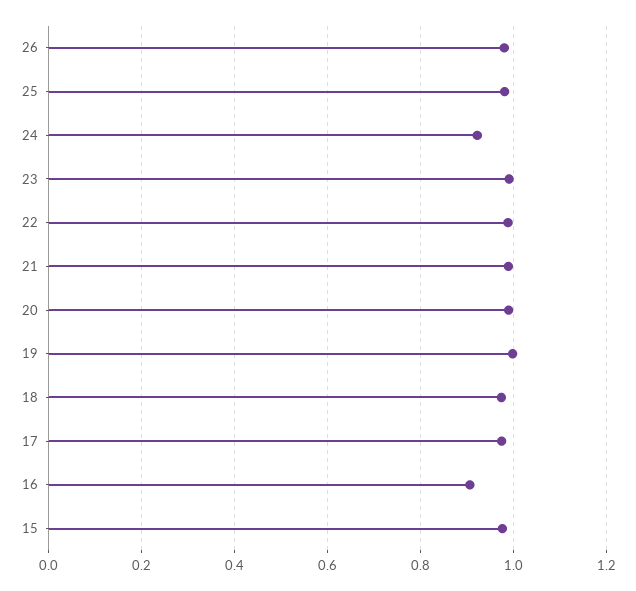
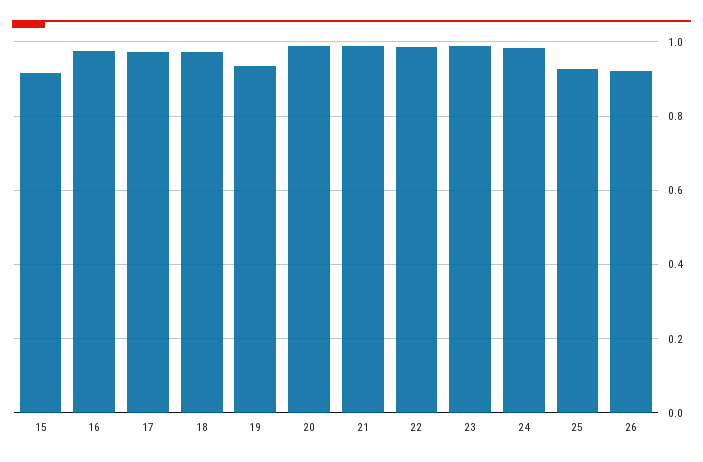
26: 0.98 -> 0.92
25: 0.98 -> 0.92
24: 0.92 -> 0.98
19: 1 -> 0.94
16: 0.9 -> 0.98
15: 0.98 -> 0.92

